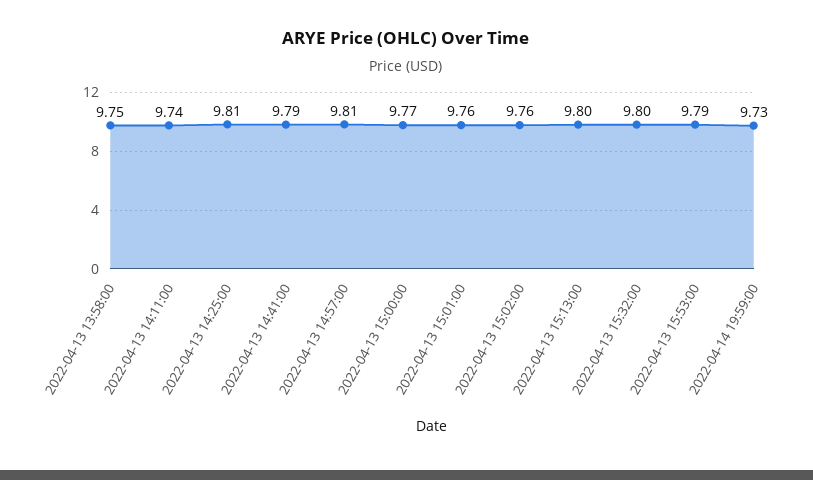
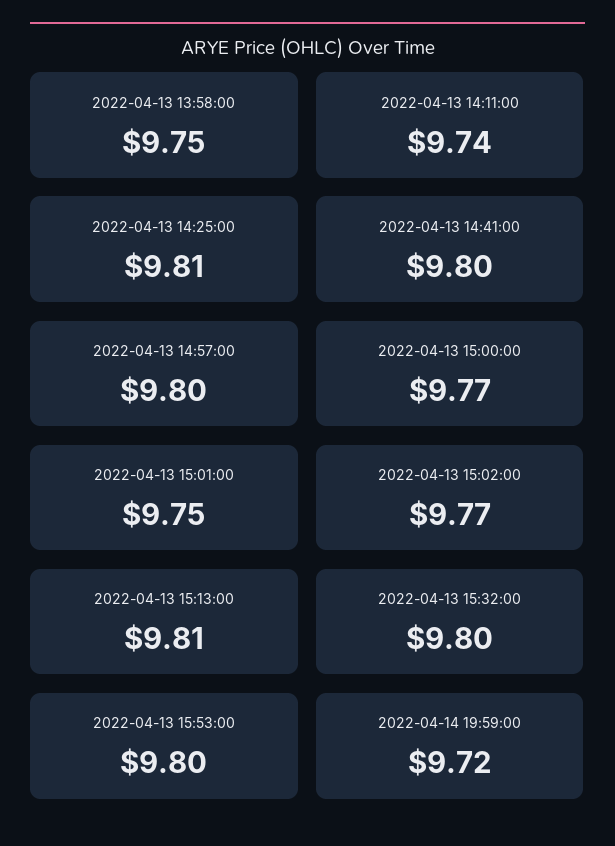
2022-04-13 14:41:00: 9.79 -> 9.8
2022-04-13 14:57:00: 9.81 -> 9.8
2022-04-13 15:01:00: 9.76 -> 9.75
2022-04-13 15:02:00: 9.76 -> 9.77
2022-04-13 15:13:00: 9.8 -> 9.81
2022-04-13 15:53:00: 9.79 -> 9.8
2022-04-14 19:59:00: 9.73 -> 9.72

